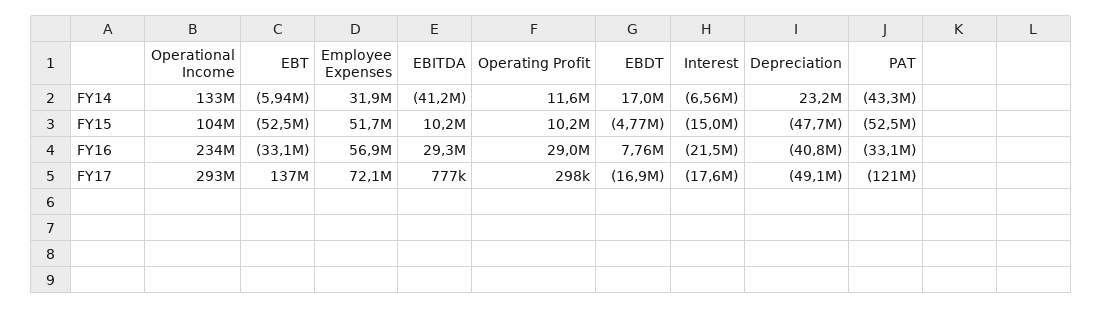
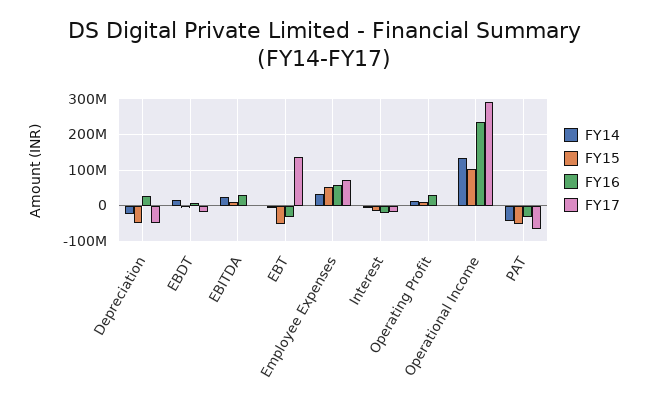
FY14, EBITDA: -41200000 -> 20000000
FY14, Depreciation: 23200000 -> -20000000
FY16, Depreciation: -40800000 -> 20000000
FY17, PAT: -121000000 -> -60000000

